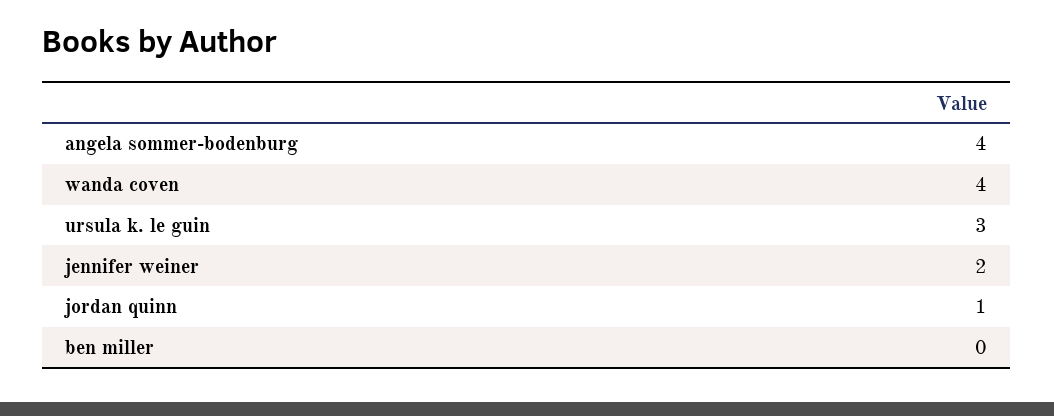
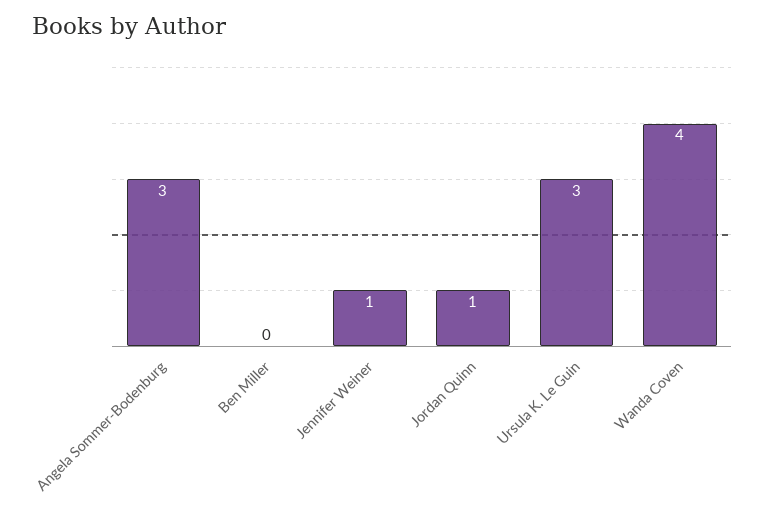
angela sommer-bodenburg: 4 -> 3
jennifer weiner: 2 -> 1

